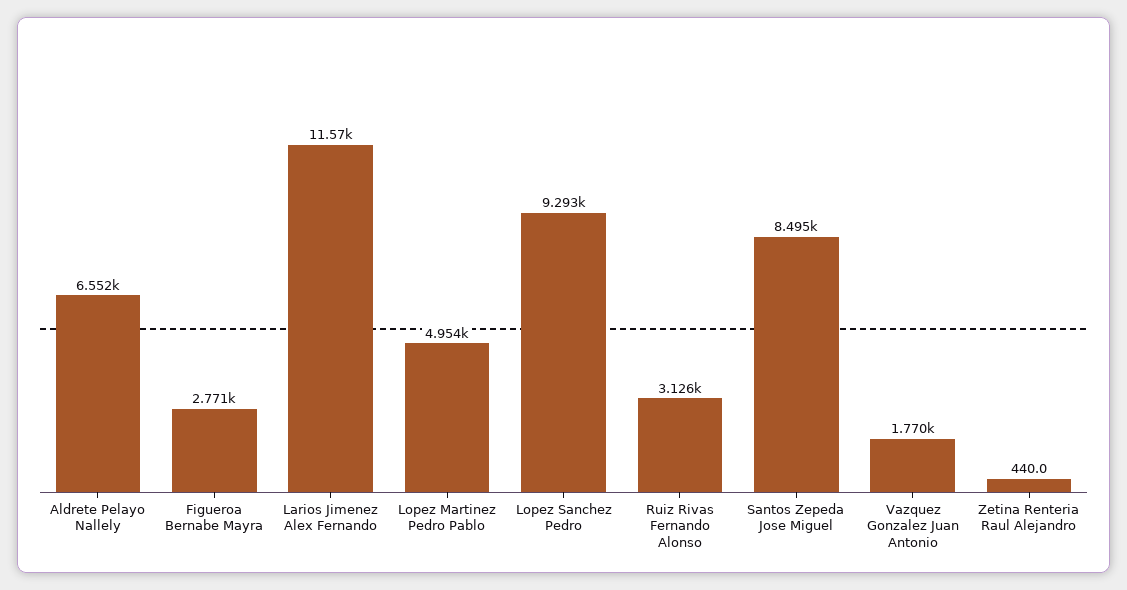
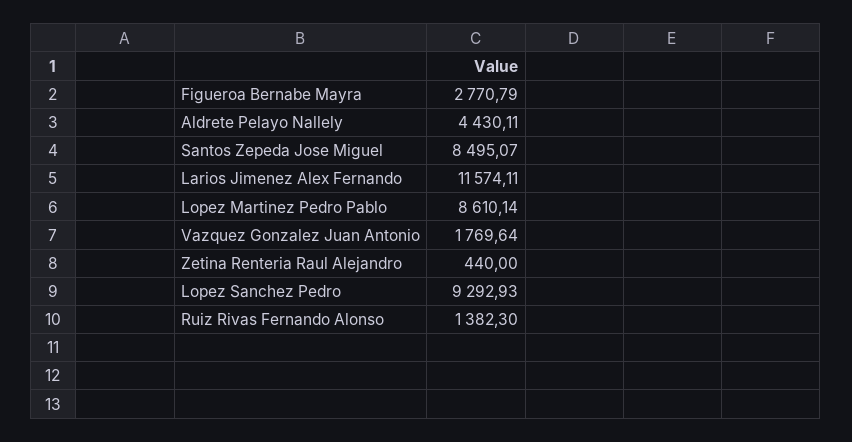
Aldrete Pelayo Nallely: 6552 -> 4430.11
Lopez Martinez Pedro Pablo: 4954 -> 8610.14
Ruiz Rivas Fernando Alonso: 3126 -> 1382.3

